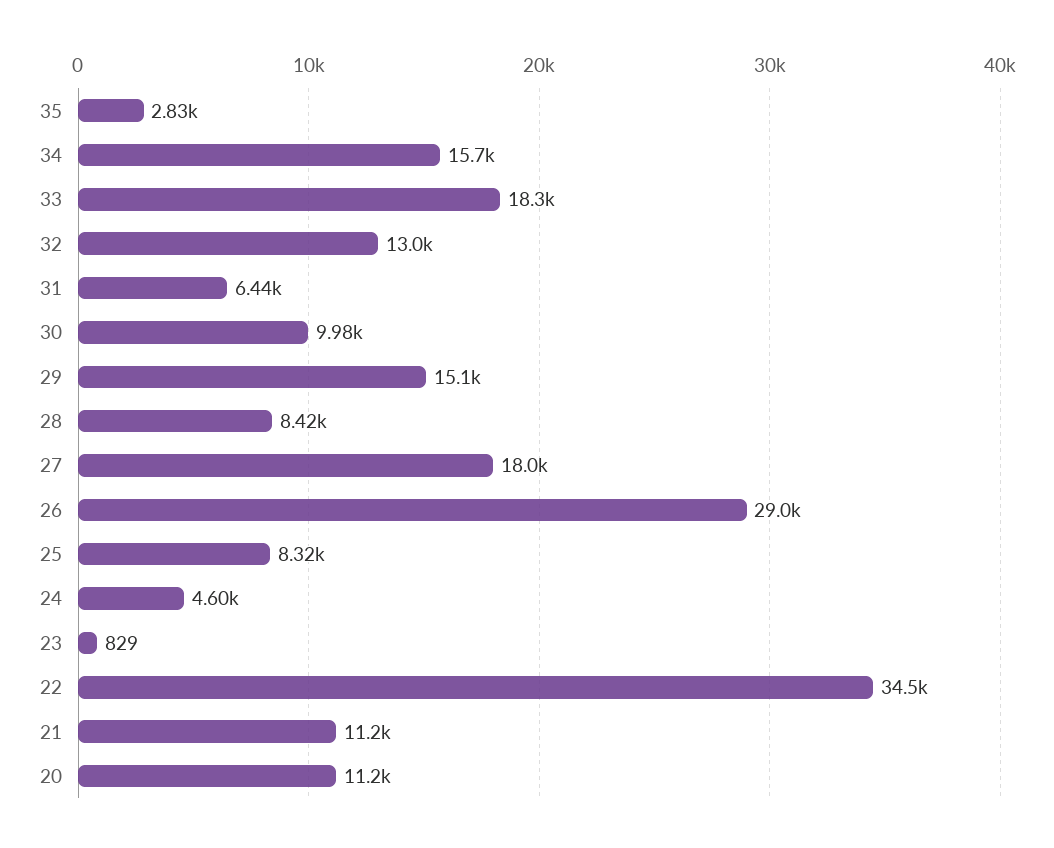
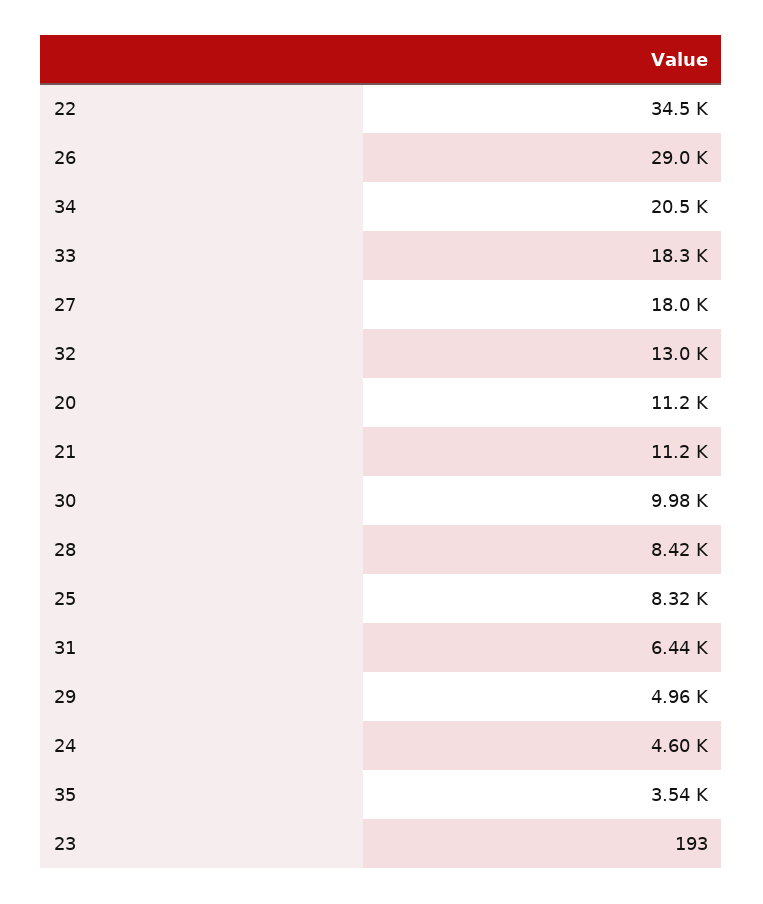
35: 2830 -> 3540
34: 15700 -> 20500
29: 15100 -> 4960
23: 829 -> 193

